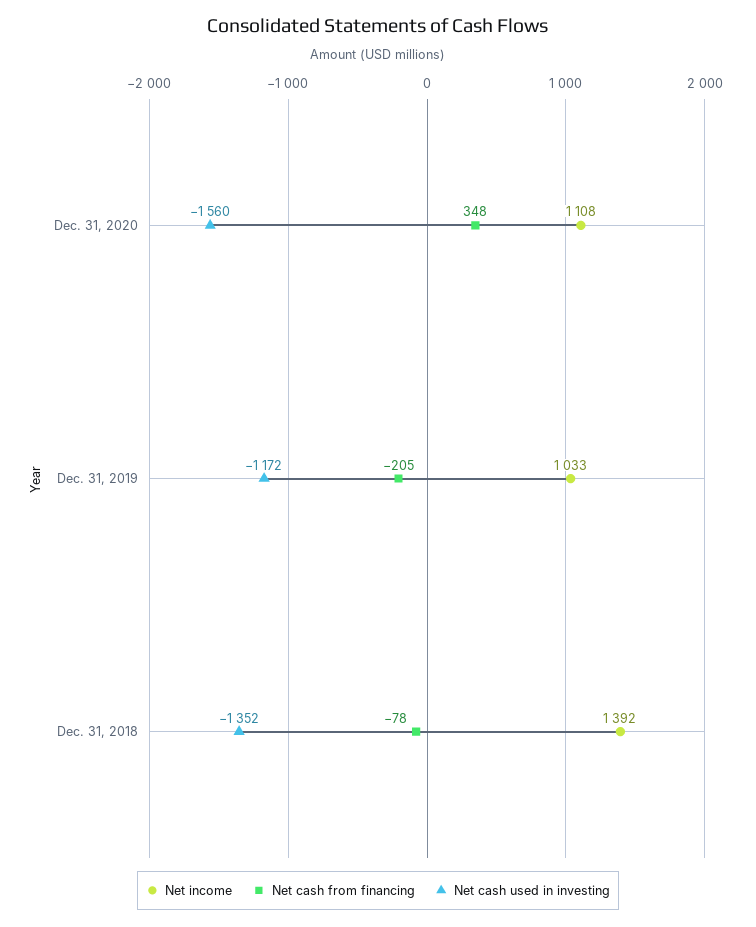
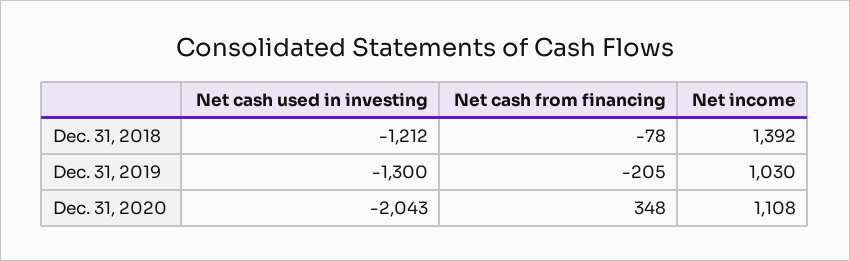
Net cash used in investing, Dec. 31, 2020: -1560 -> -2043
Net income, Dec. 31, 2019: 1033 -> 1030
Net cash used in investing, Dec. 31, 2019: -1172 -> -1300
Net cash used in investing, Dec. 31, 2018: -1352 -> -1212

